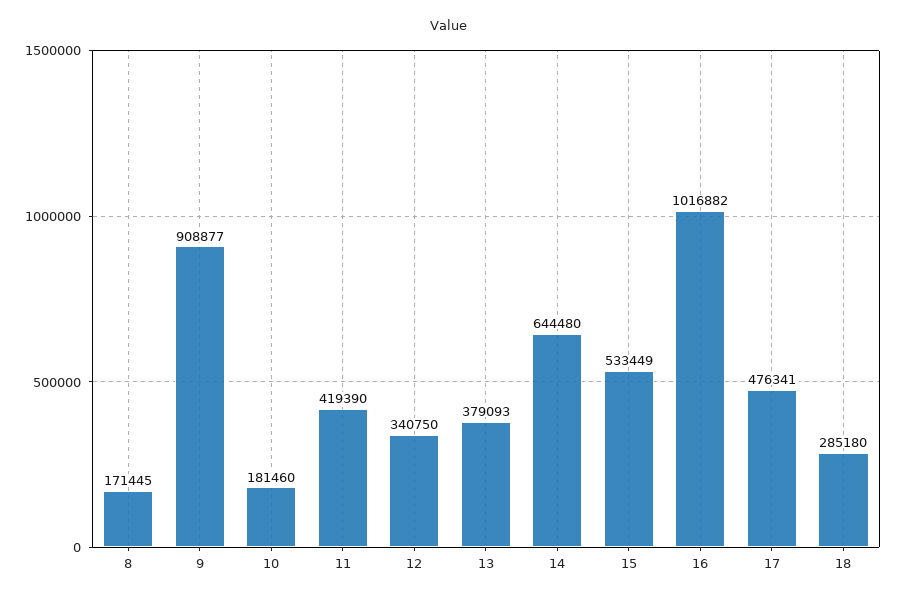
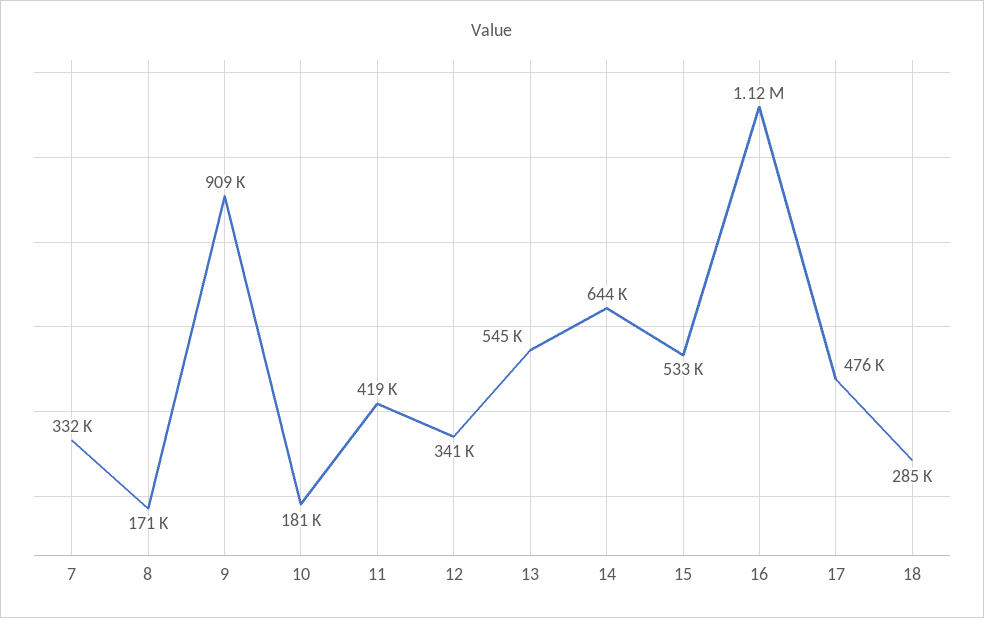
13: 379093 -> 545000
16: 1016882 -> 1120000
7: none -> 332000

